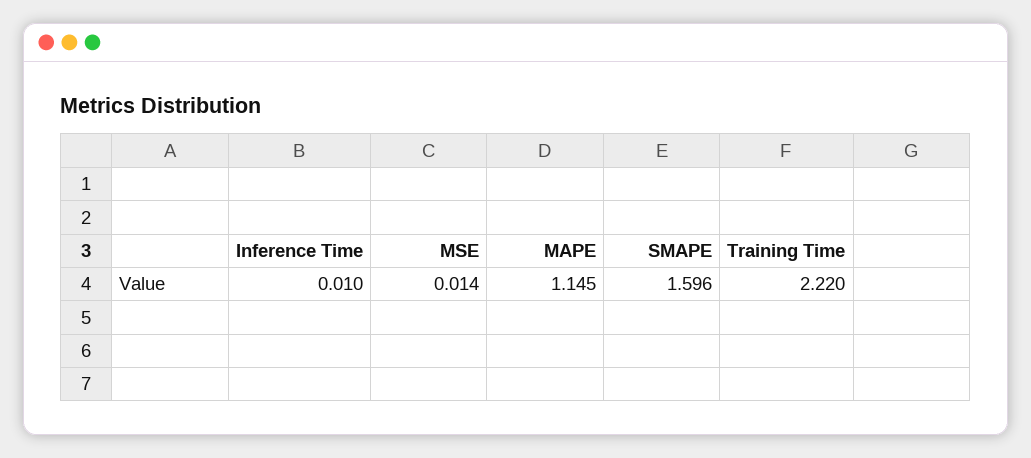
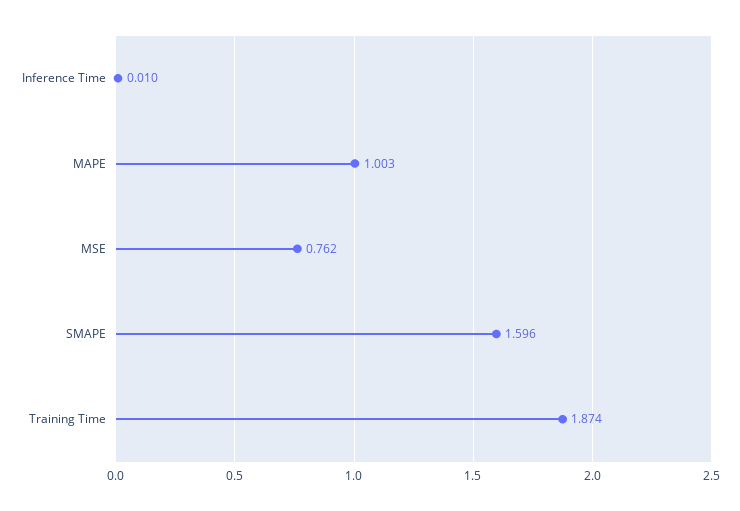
MSE: 0.014 -> 0.762
MAPE: 1.145 -> 1.003
Training Time: 2.22 -> 1.874

